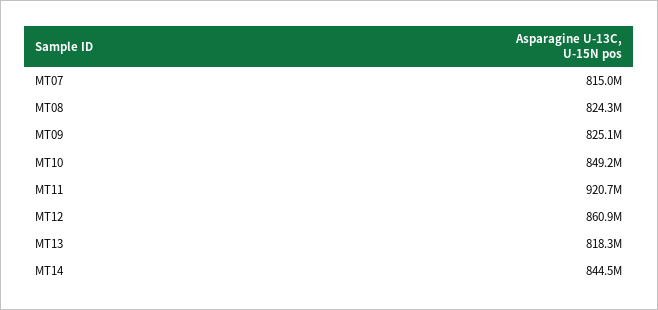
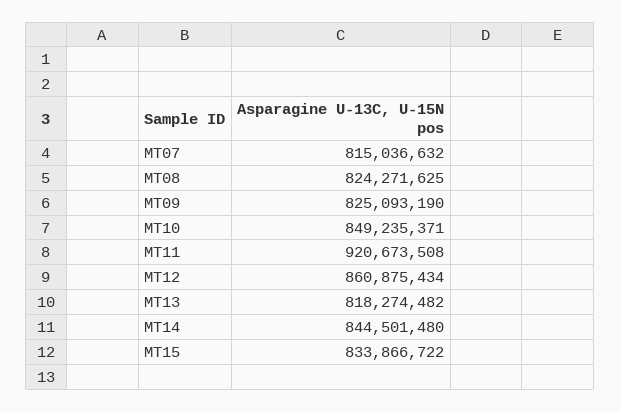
MT15: none -> 833866722

